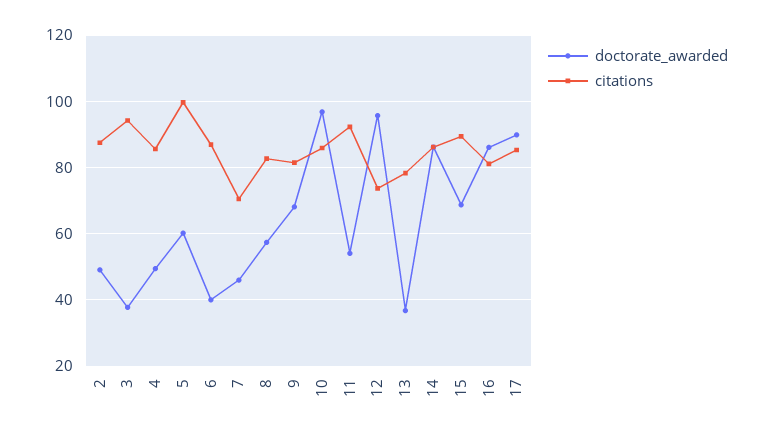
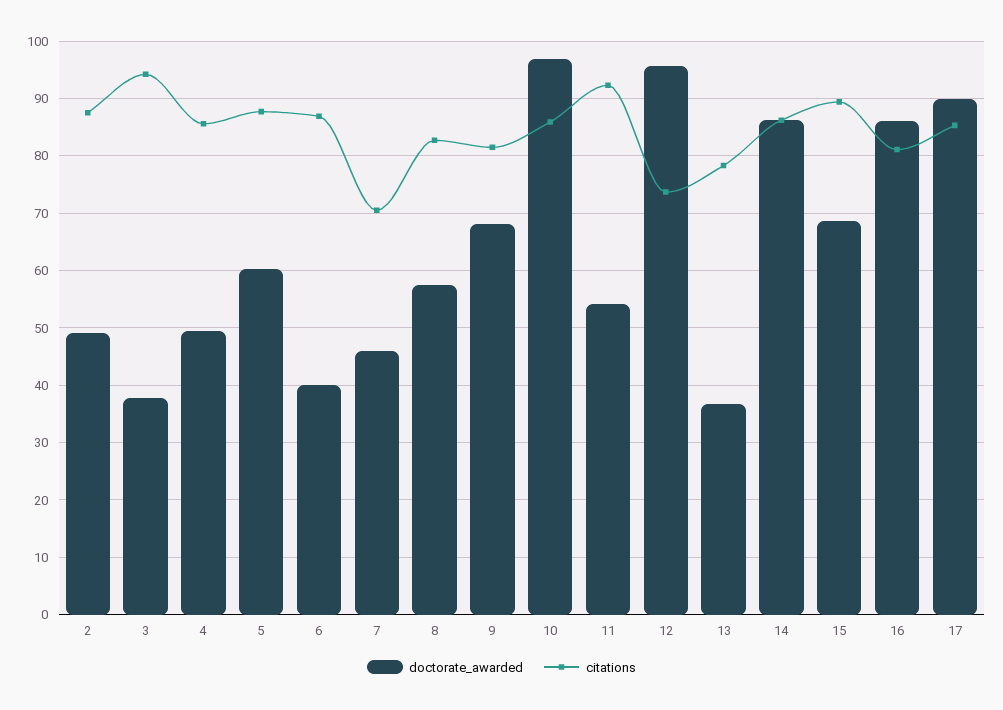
citations, 5: 100 -> 88

